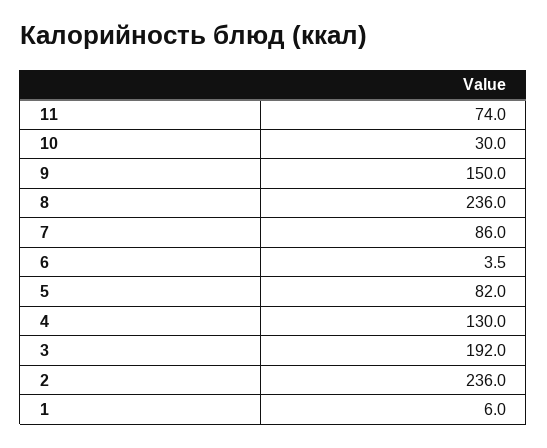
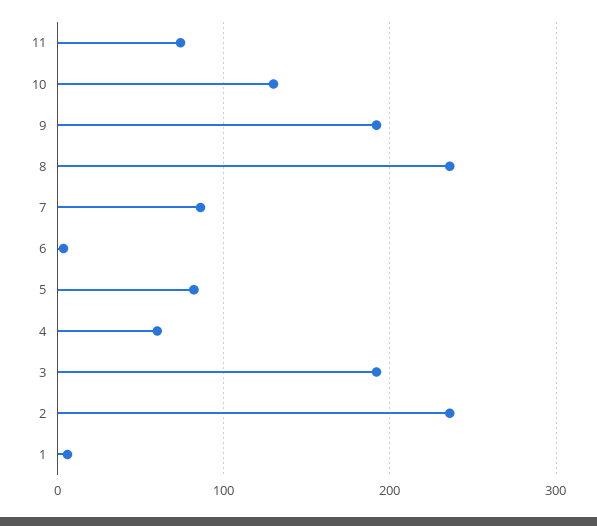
10: 30 -> 130
9: 150 -> 190
4: 130 -> 60

